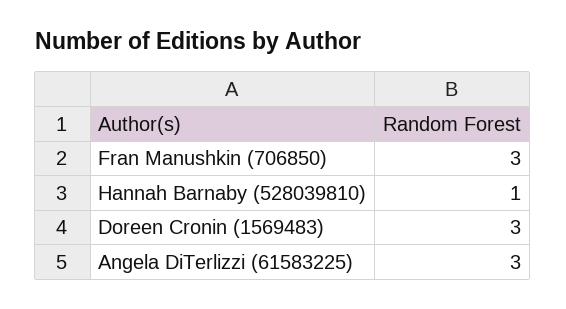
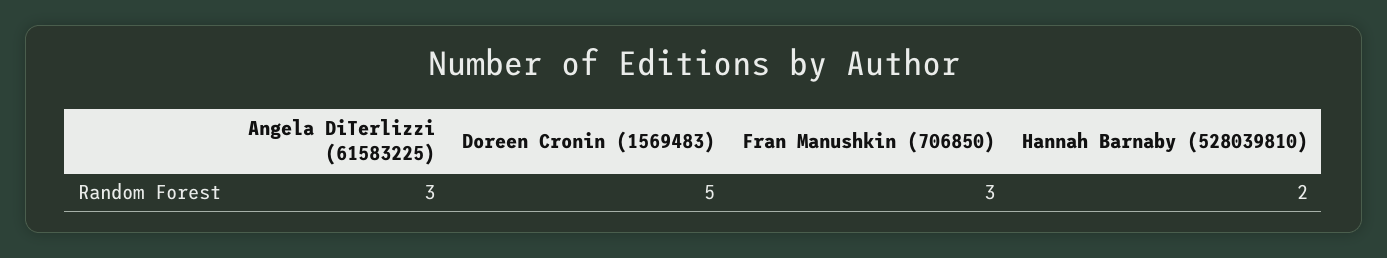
Hannah Barnaby (528039810): 1 -> 2
Doreen Cronin (1569483): 3 -> 5

